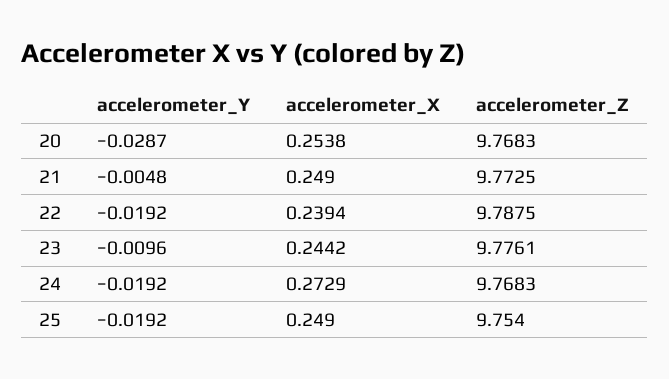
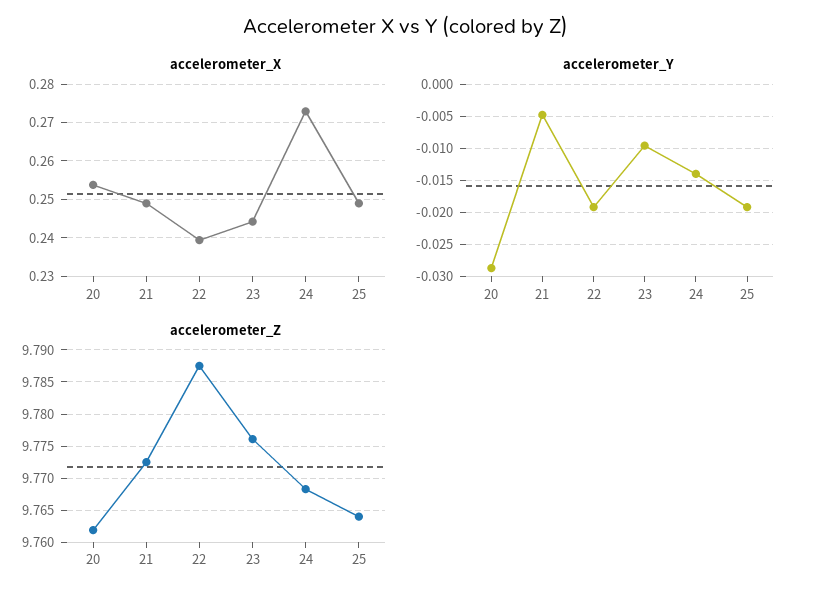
accelerometer_Z, 20: 9.7683 -> 9.762
accelerometer_Y, 24: -0.0192 -> -0.014
accelerometer_Z, 25: 9.754 -> 9.764

